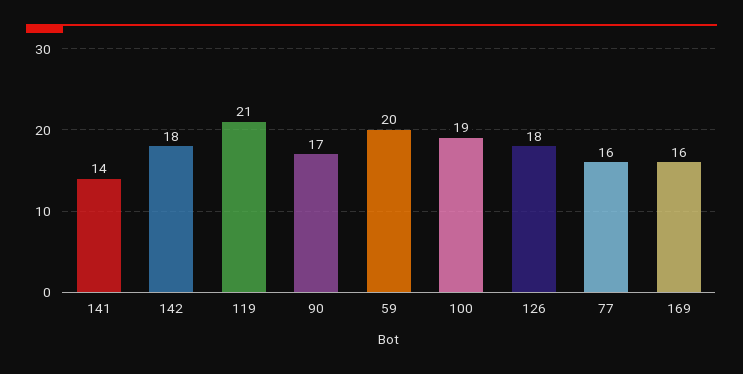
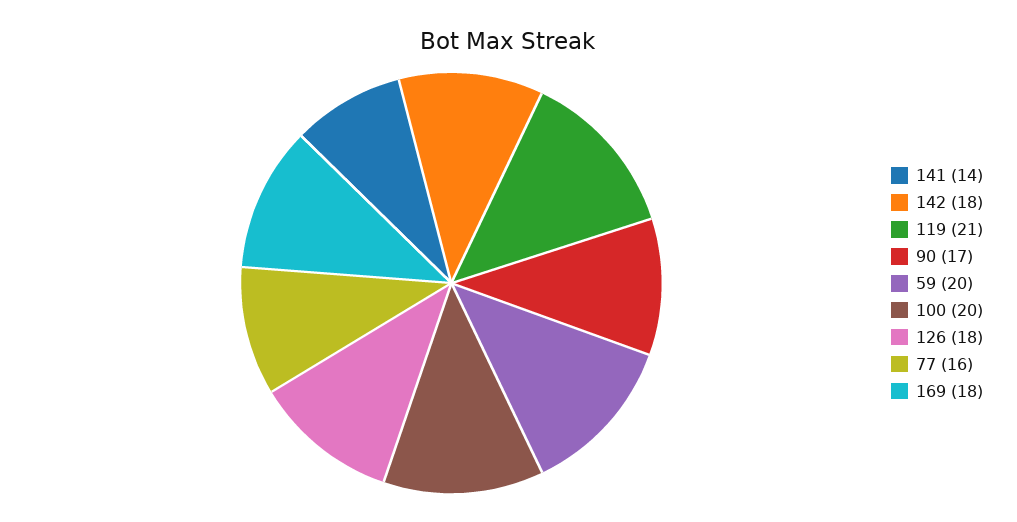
100: 19 -> 20
169: 16 -> 18

